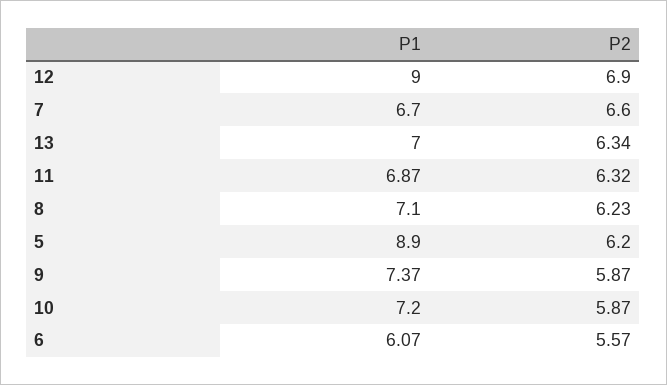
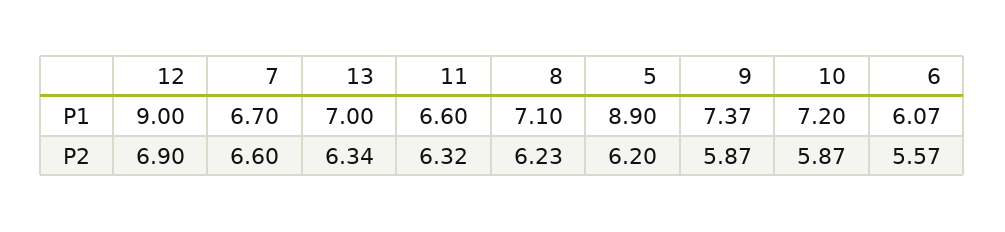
P1, 11: 6.87 -> 6.6

